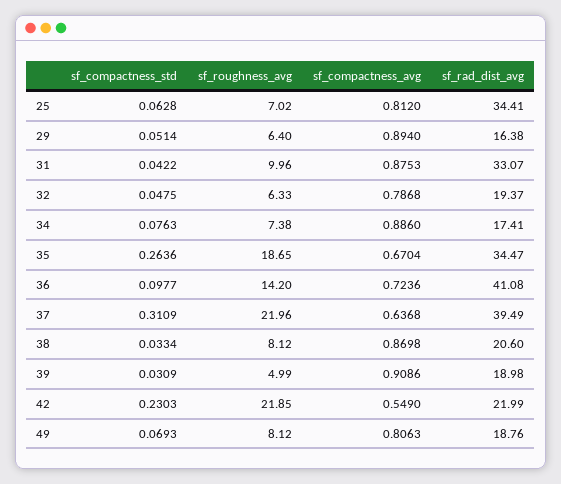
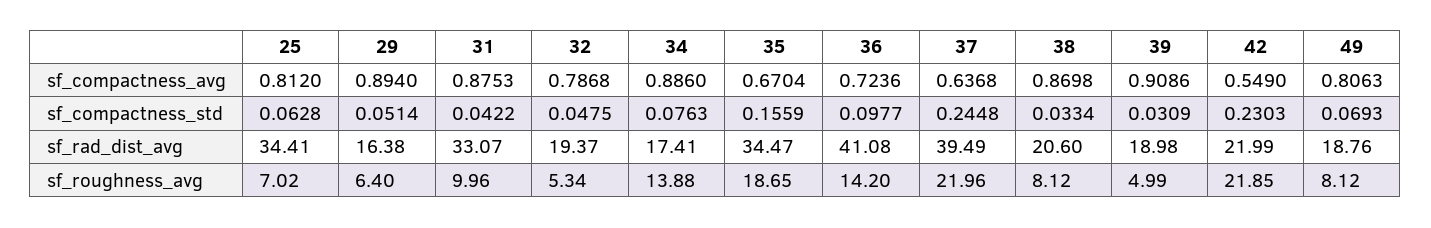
sf_roughness_avg, 32: 6.33 -> 5.34
sf_roughness_avg, 34: 7.38 -> 13.88
sf_compactness_std, 35: 0.2636 -> 0.1559
sf_compactness_std, 37: 0.3109 -> 0.2448

